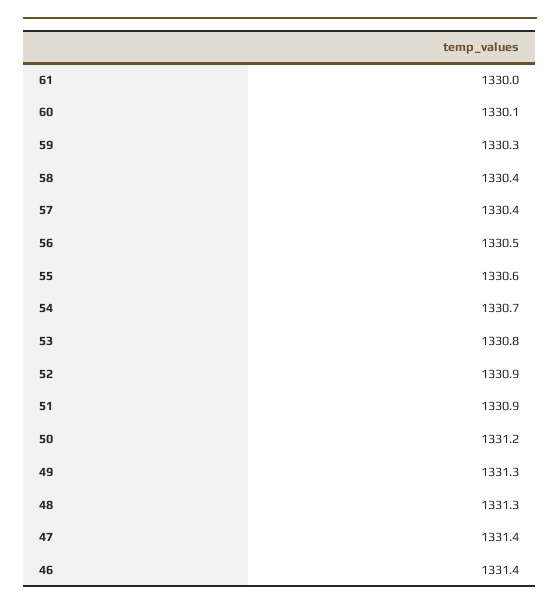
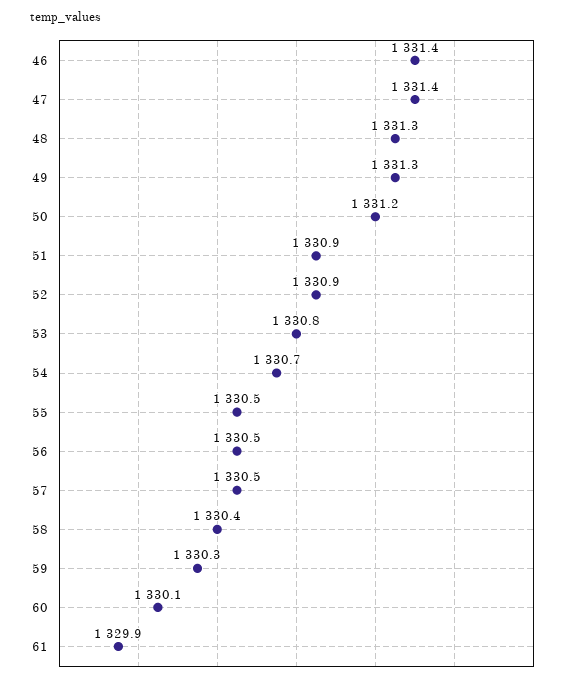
61: 1330 -> 1329.9
57: 1330.4 -> 1330.5
55: 1330.6 -> 1330.5

